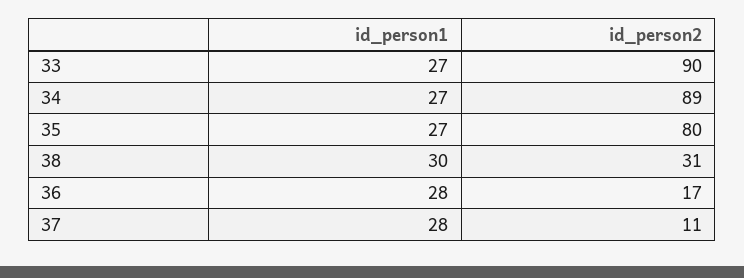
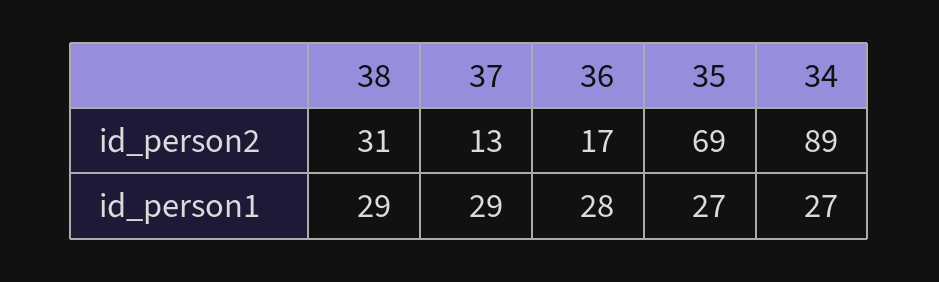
id_person1, 33: 27 -> none
id_person2, 33: 90 -> none
id_person2, 35: 80 -> 69
id_person1, 38: 30 -> 29
id_person1, 37: 28 -> 29
id_person2, 37: 11 -> 13

